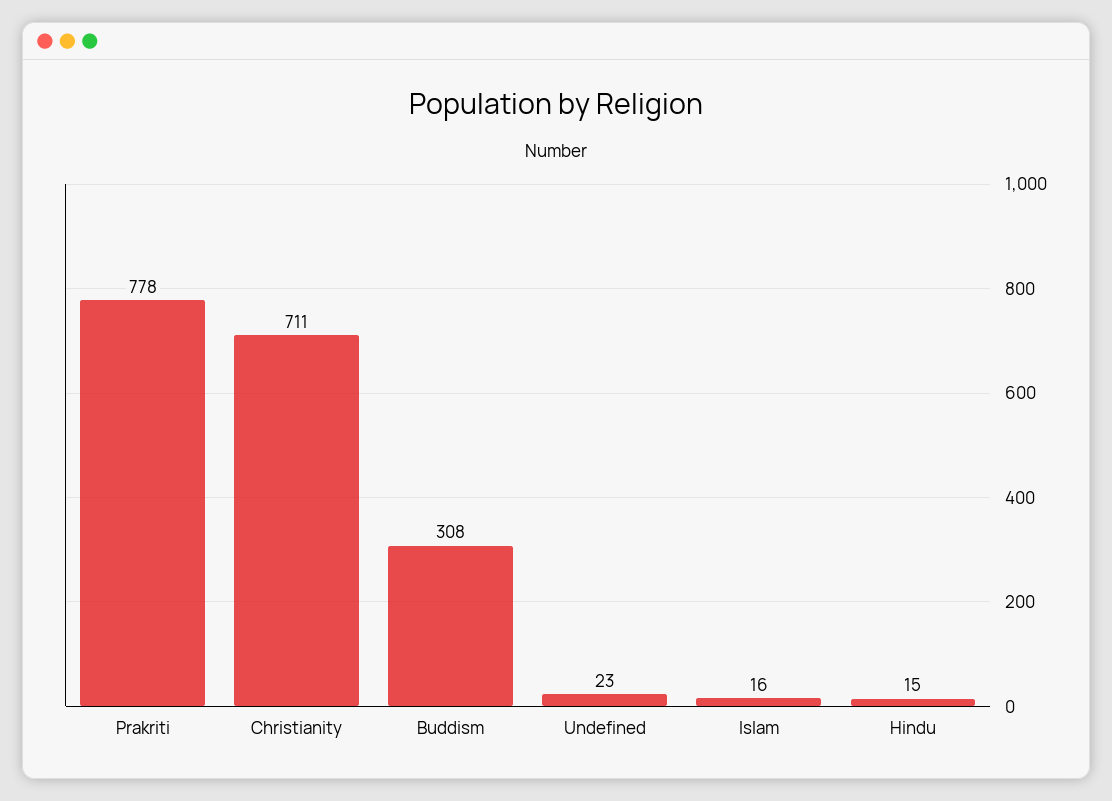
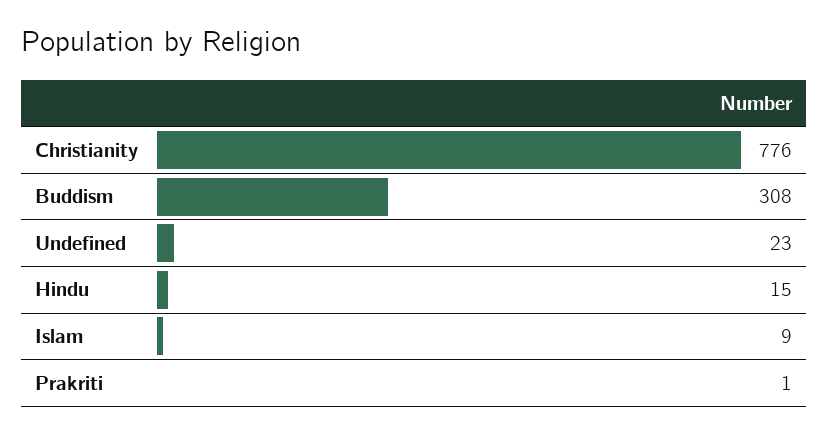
Prakriti: 778 -> 1
Christianity: 711 -> 776
Islam: 16 -> 9

